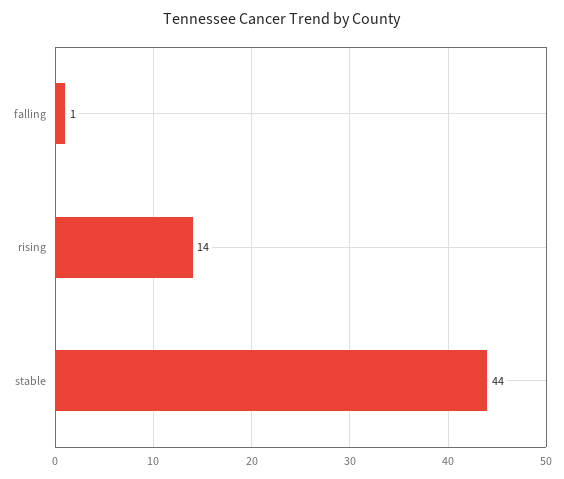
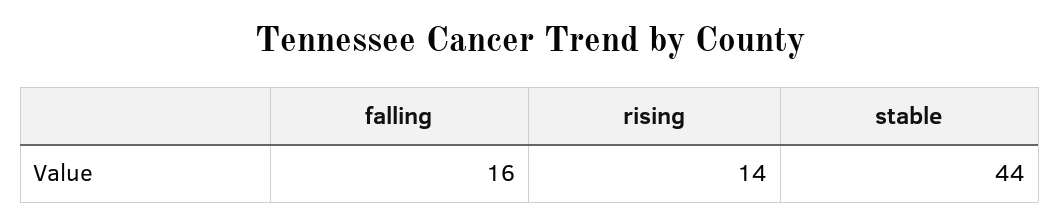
falling: 1 -> 16

